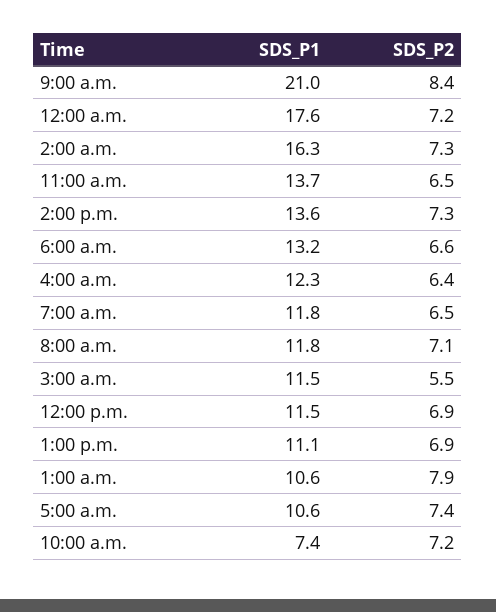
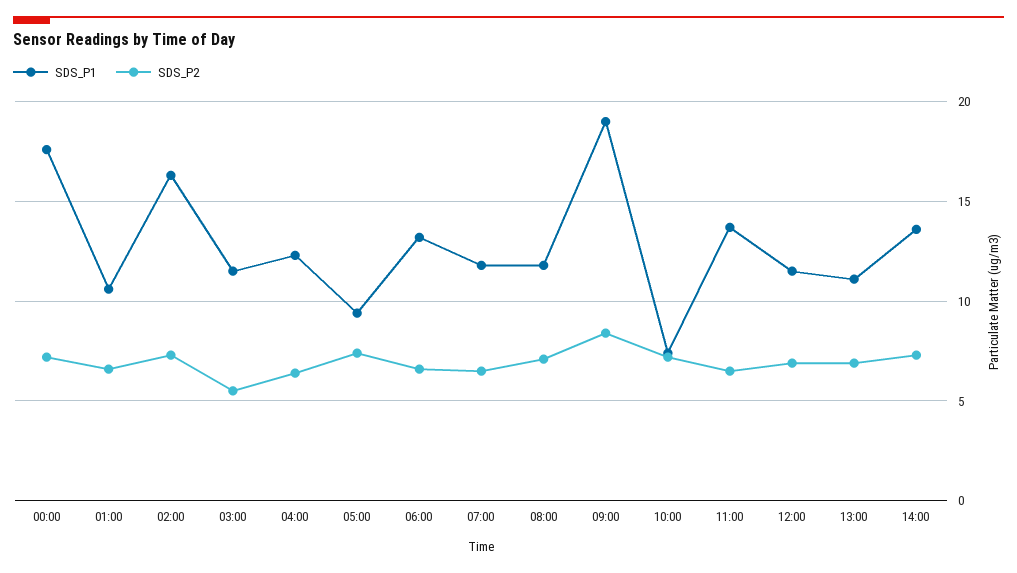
SDS_P1, 9:00 a.m.: 21 -> 19
SDS_P2, 1:00 a.m.: 7.9 -> 6.5
SDS_P1, 5:00 a.m.: 10.6 -> 9.5

